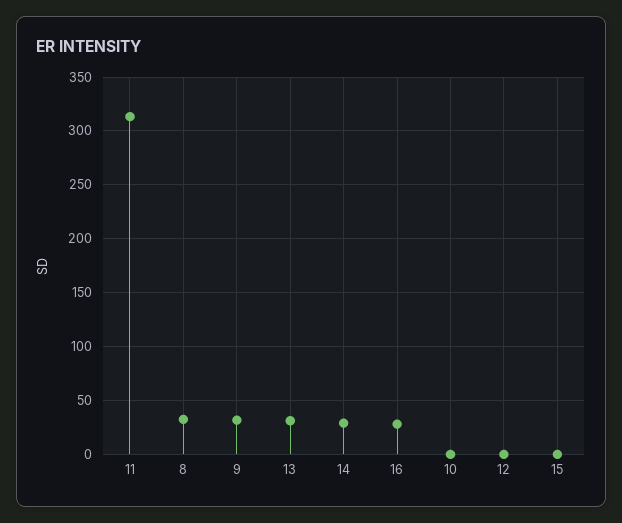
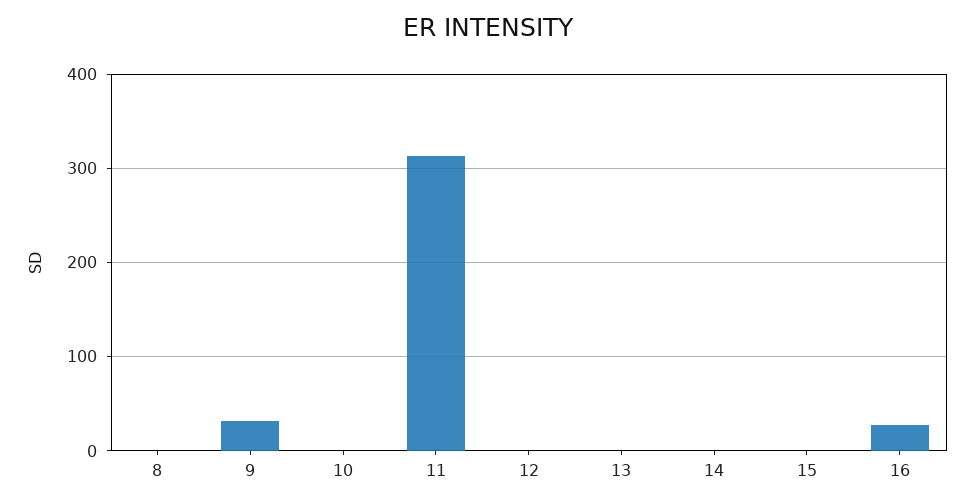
8: 30 -> 0
13: 30 -> 0
14: 30 -> 0

